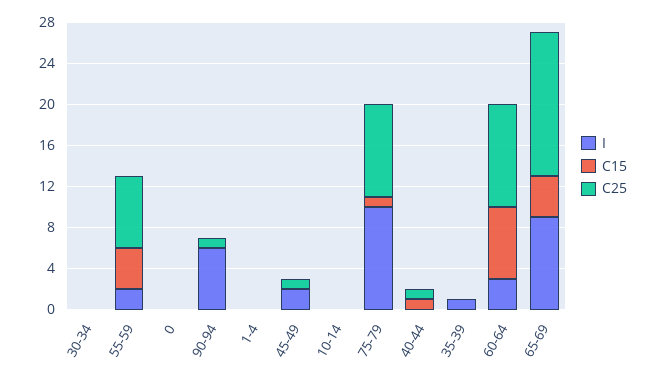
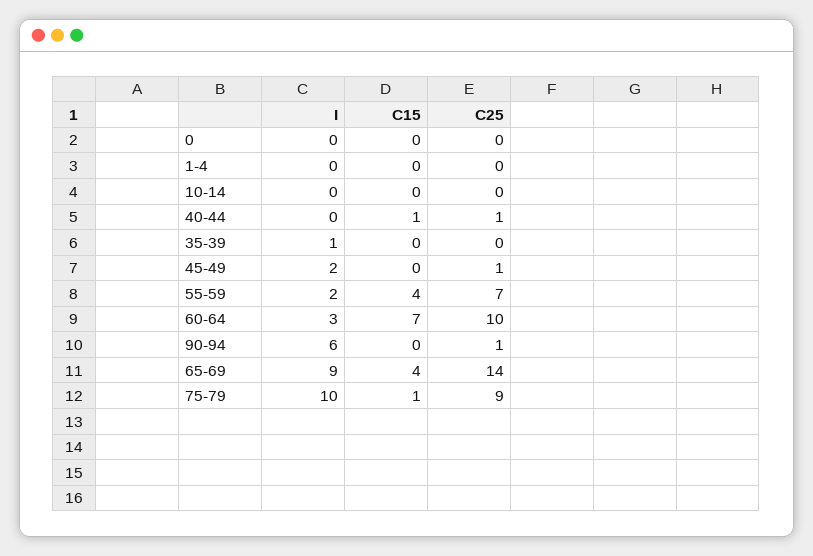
I, 30-34: 0 -> none
C15, 30-34: 0 -> none
C25, 30-34: 0 -> none

